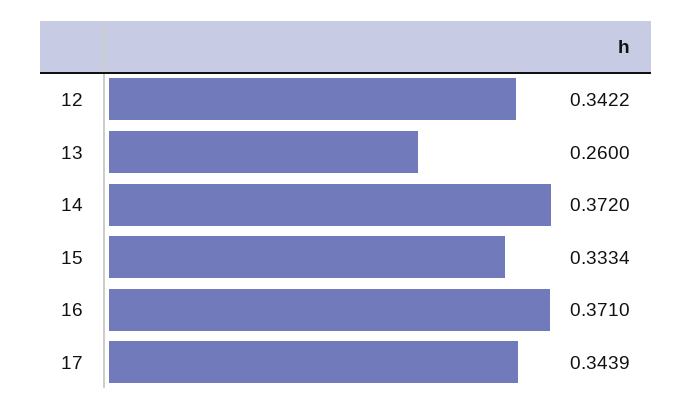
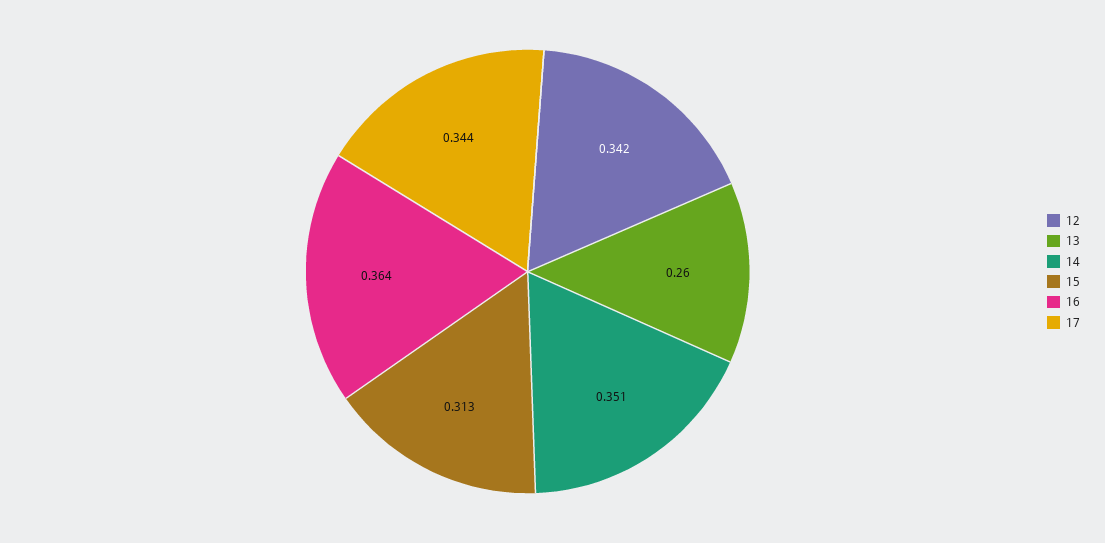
14: 0.372 -> 0.351
15: 0.3334 -> 0.313
16: 0.371 -> 0.364

